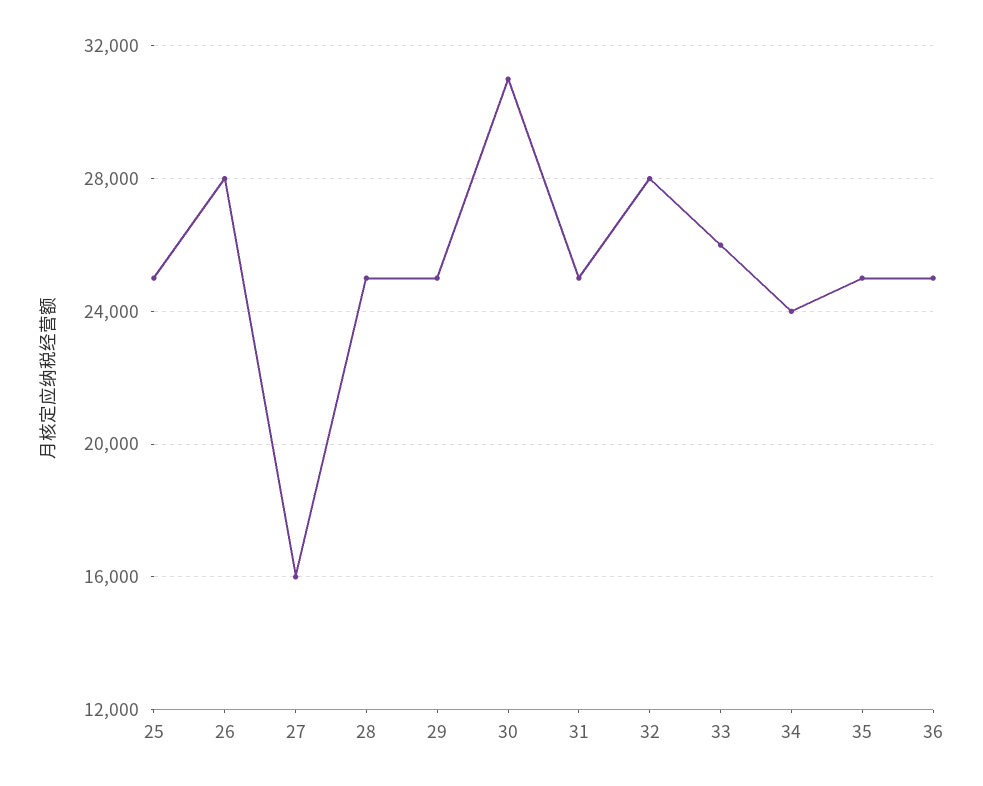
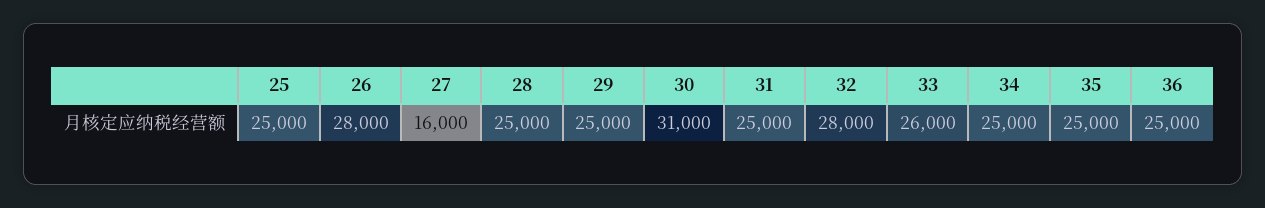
34: 24000 -> 25000

